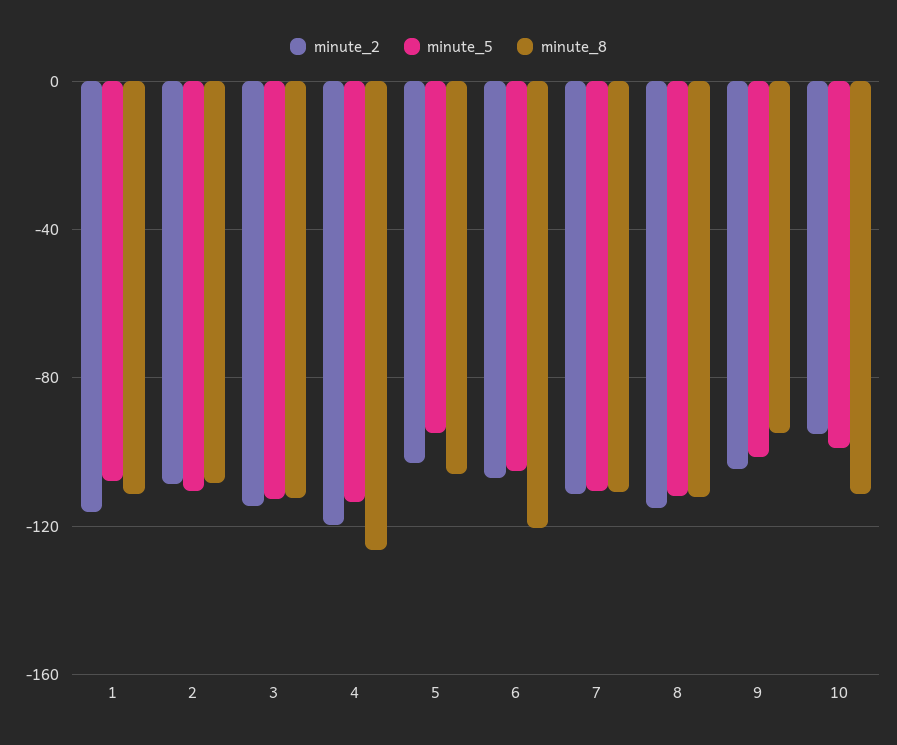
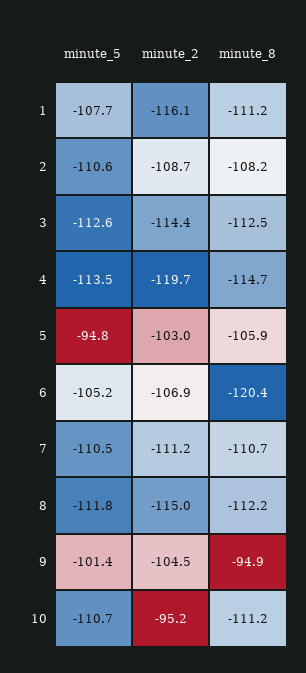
minute_8, 4: -125 -> -114.7
minute_5, 10: -100 -> -110.7

